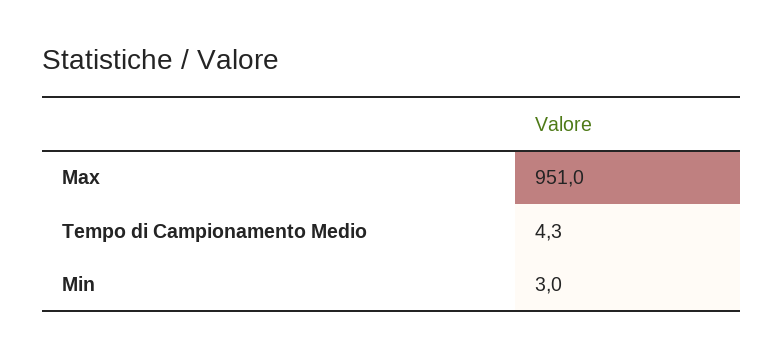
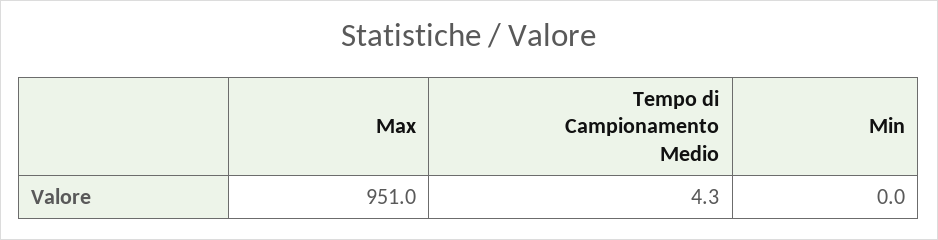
Min: 3 -> 0

